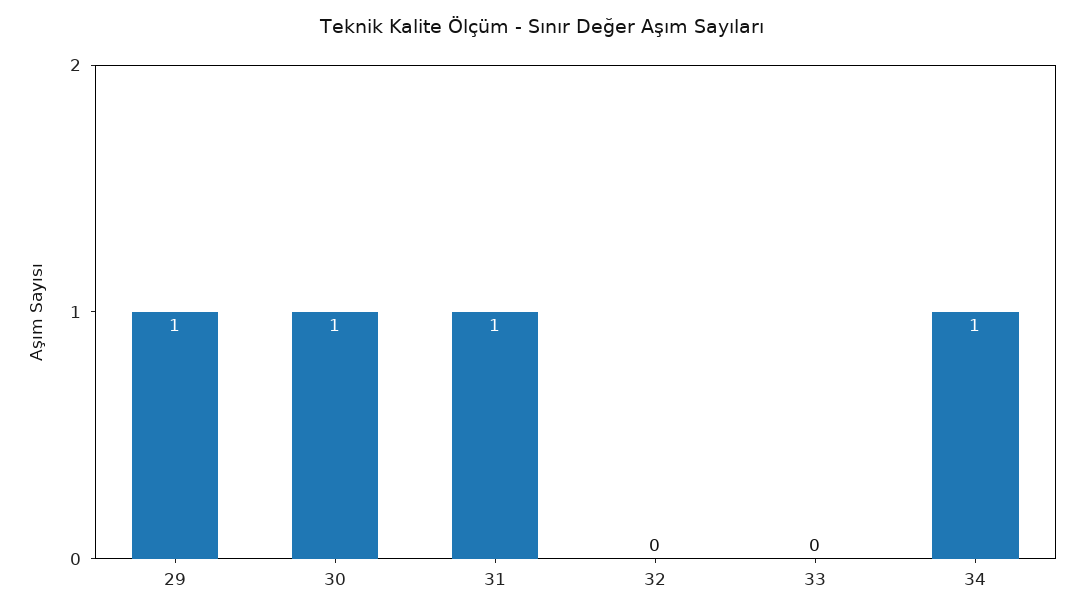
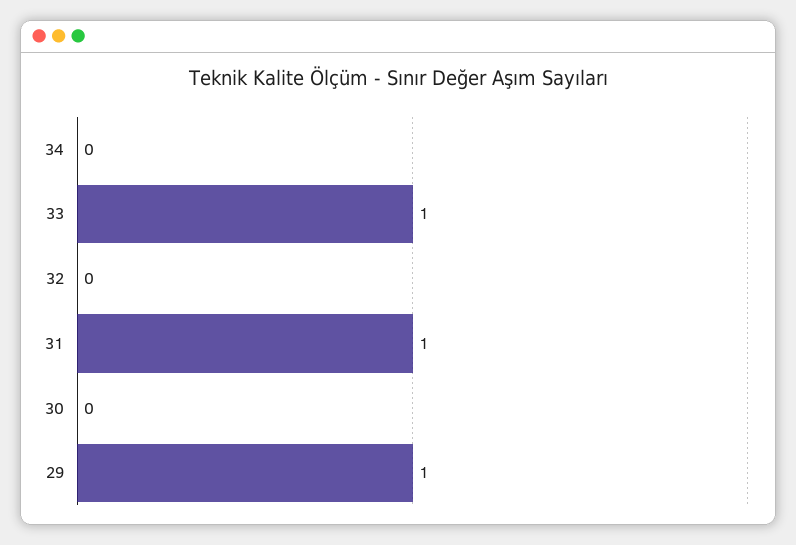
30: 1 -> 0
33: 0 -> 1
34: 1 -> 0

